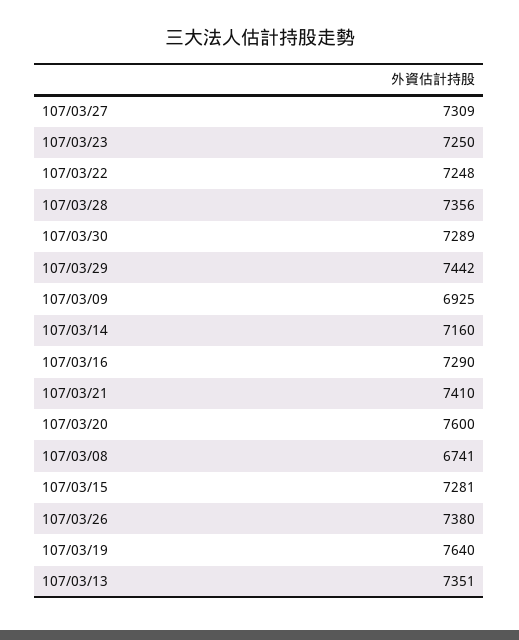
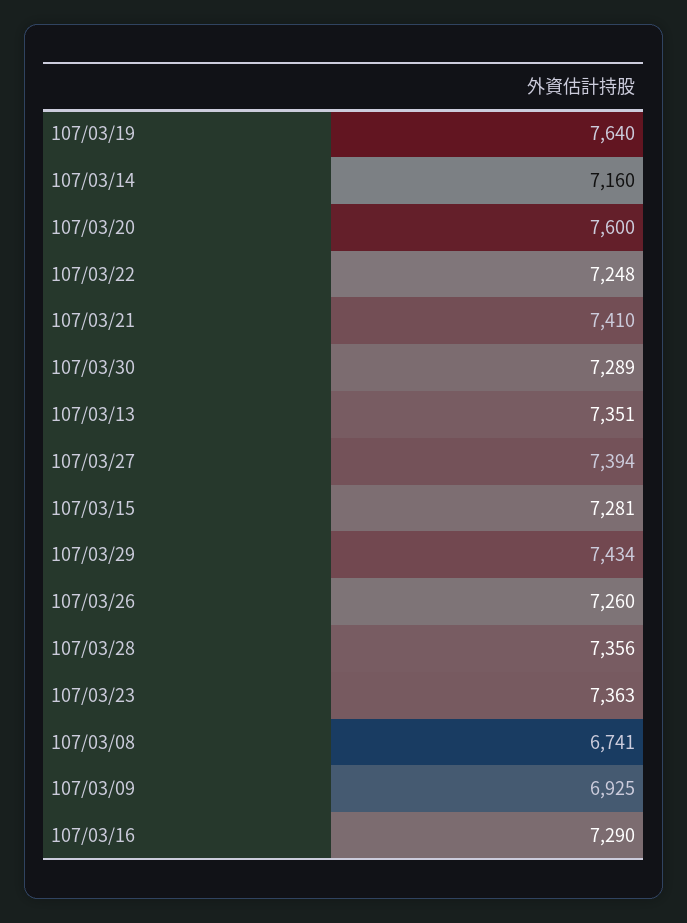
107/03/27: 7309 -> 7394
107/03/23: 7250 -> 7363
107/03/29: 7442 -> 7434
107/03/26: 7380 -> 7260

